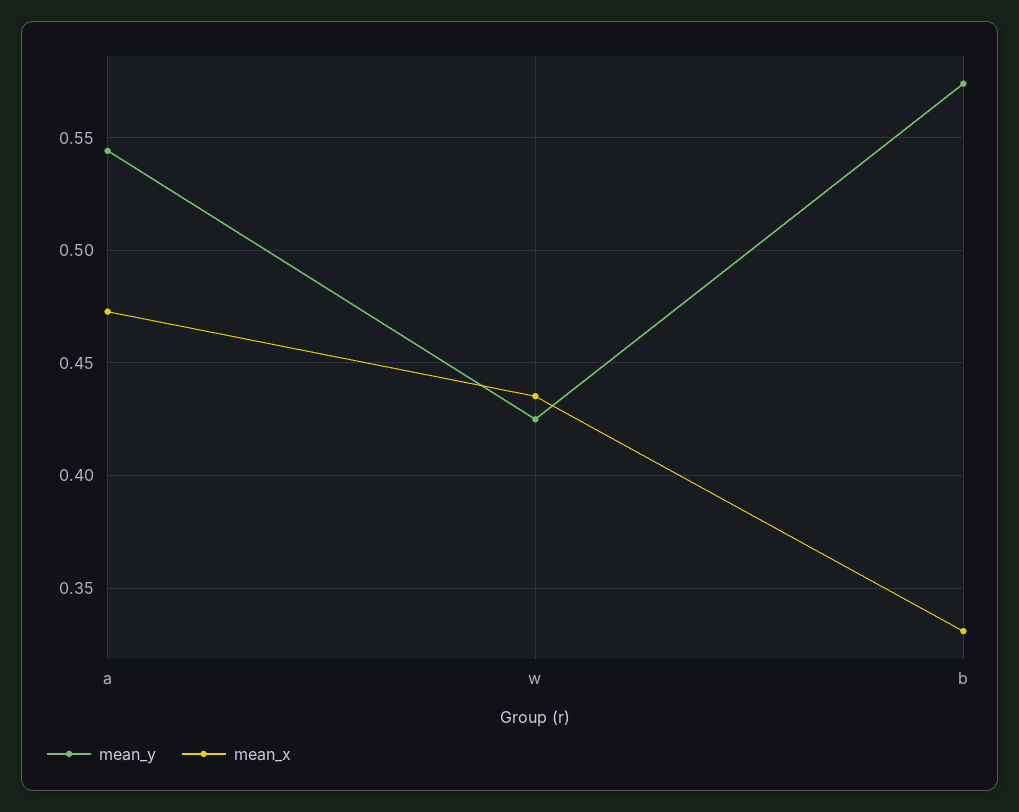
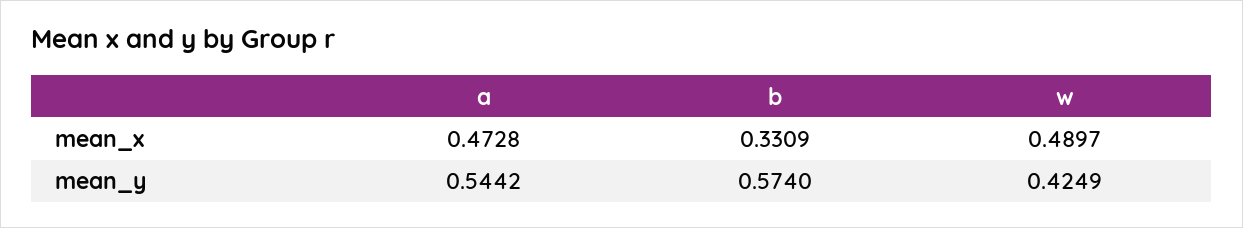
mean_x, w: 0.435 -> 0.4897

